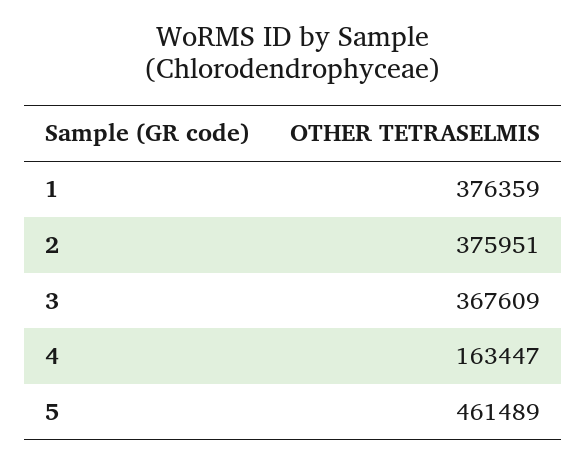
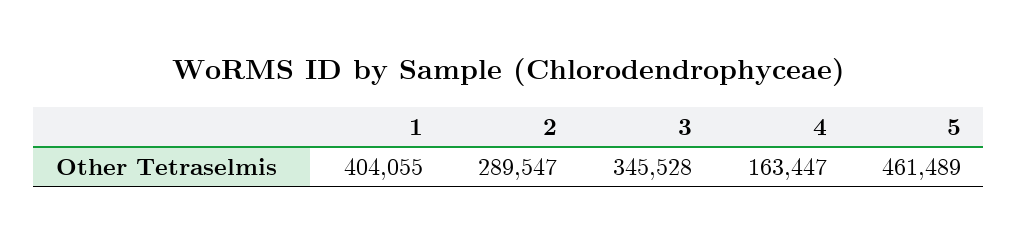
1: 376359 -> 404055
2: 375951 -> 289547
3: 367609 -> 345528

